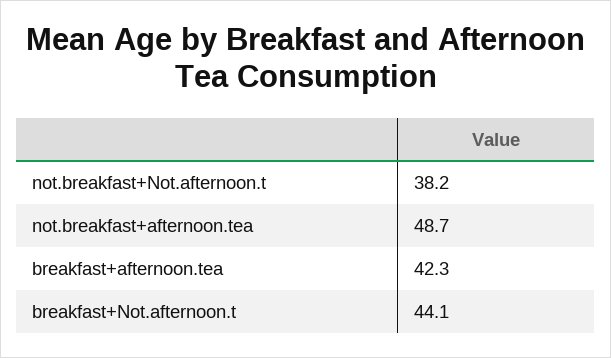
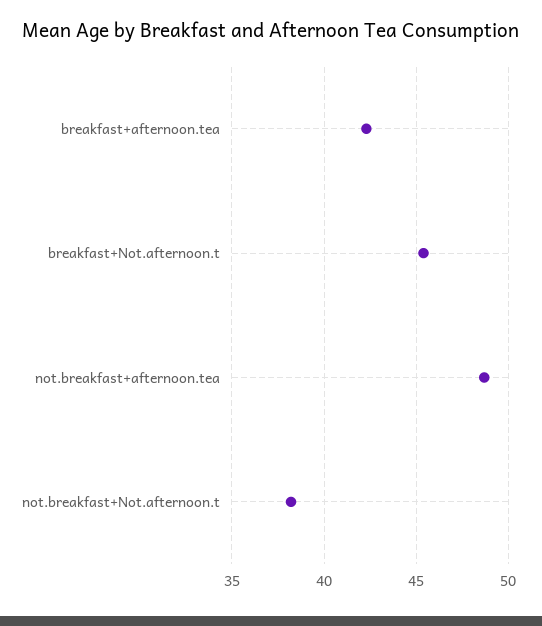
breakfast+Not.afternoon.t: 44.1 -> 45.5

